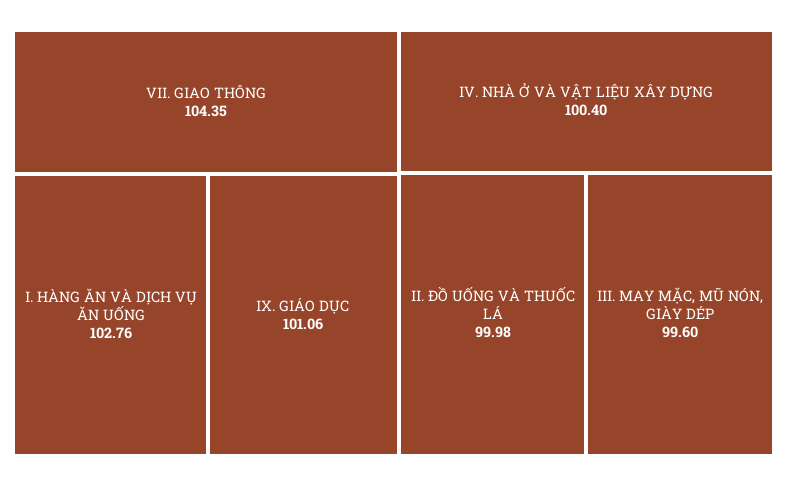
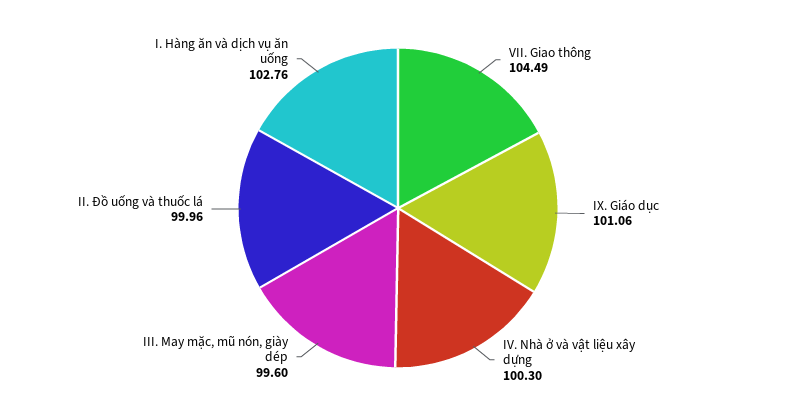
VII. GIAO THÔNG: 104.35 -> 104.49
IV. NHÀ Ở VÀ VẬT LIỆU XÂY DỰNG: 100.4 -> 100.3
II. ĐỒ UỐNG VÀ THUỐC LÁ: 99.98 -> 99.96

